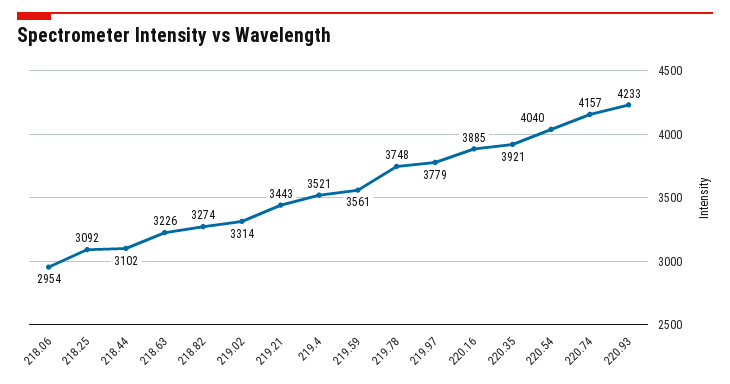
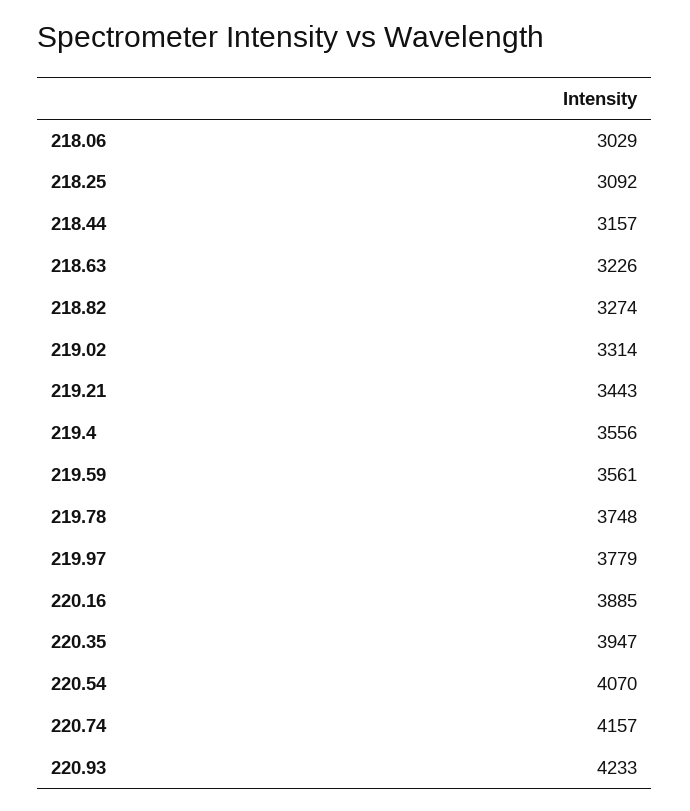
218.06: 2954 -> 3029
218.44: 3102 -> 3157
219.4: 3521 -> 3556
220.35: 3921 -> 3947
220.54: 4040 -> 4070

